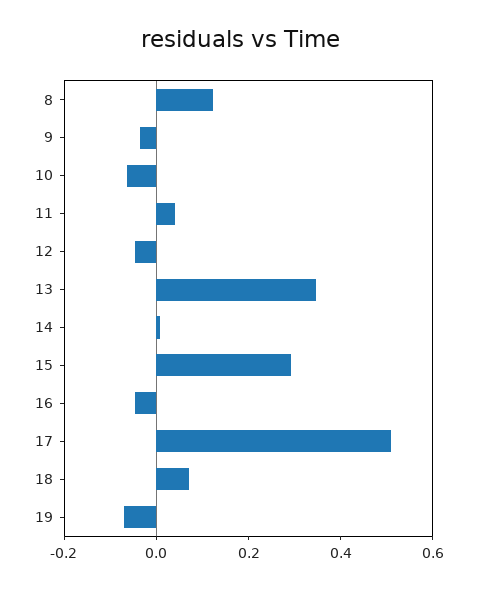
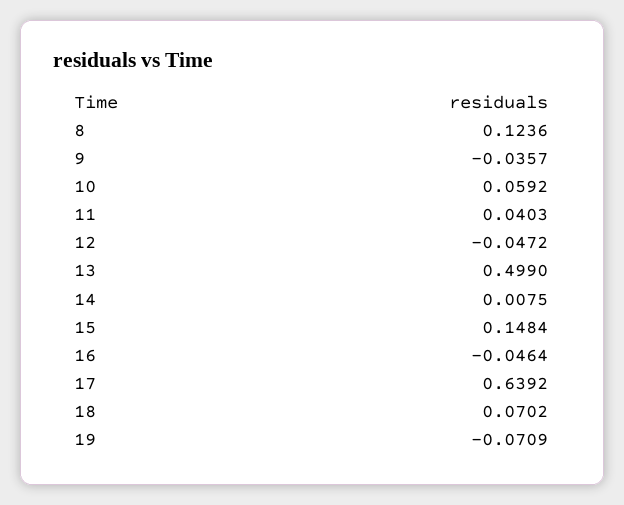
10: -0.05 -> 0.0592
13: 0.35 -> 0.499
15: 0.3 -> 0.1484
17: 0.5 -> 0.6392

